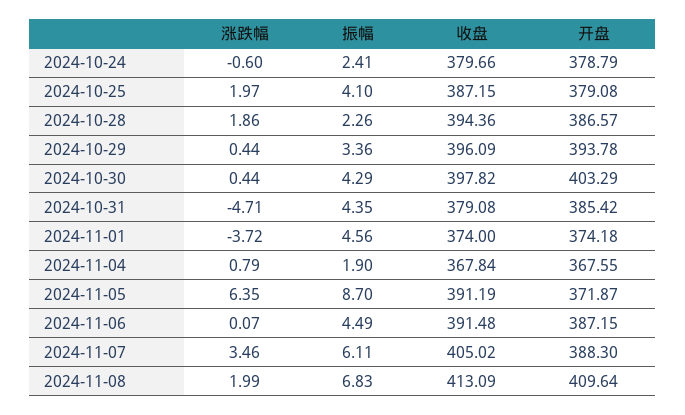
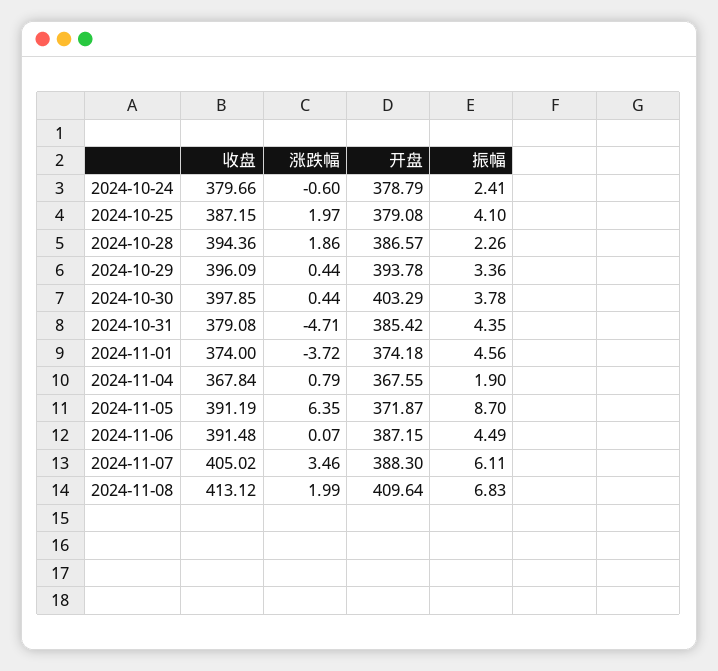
振幅, 2024-10-30: 4.29 -> 3.78
收盘, 2024-10-30: 397.82 -> 397.85
收盘, 2024-11-08: 413.09 -> 413.12

